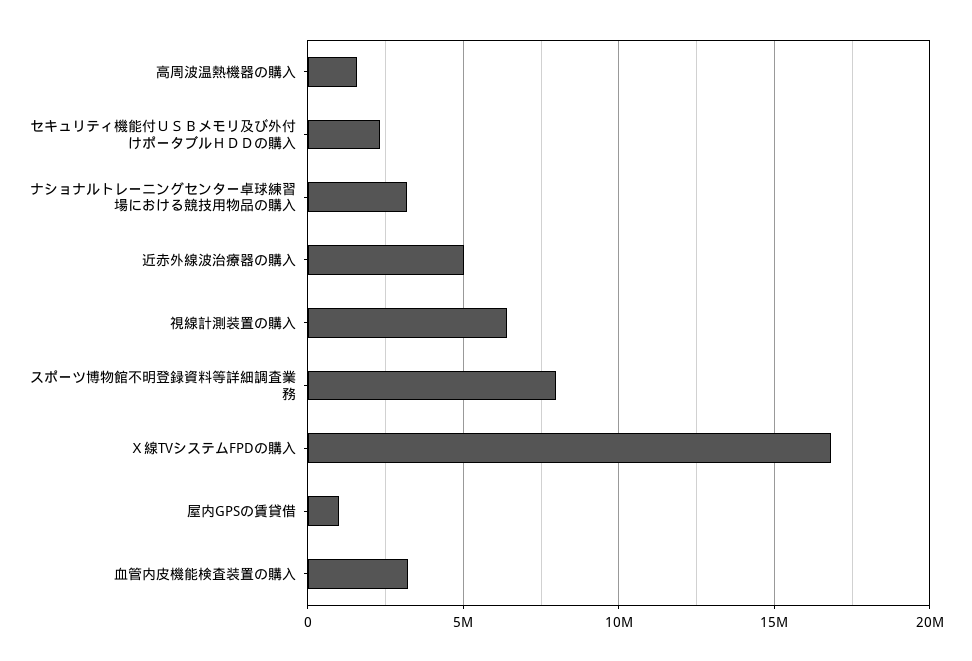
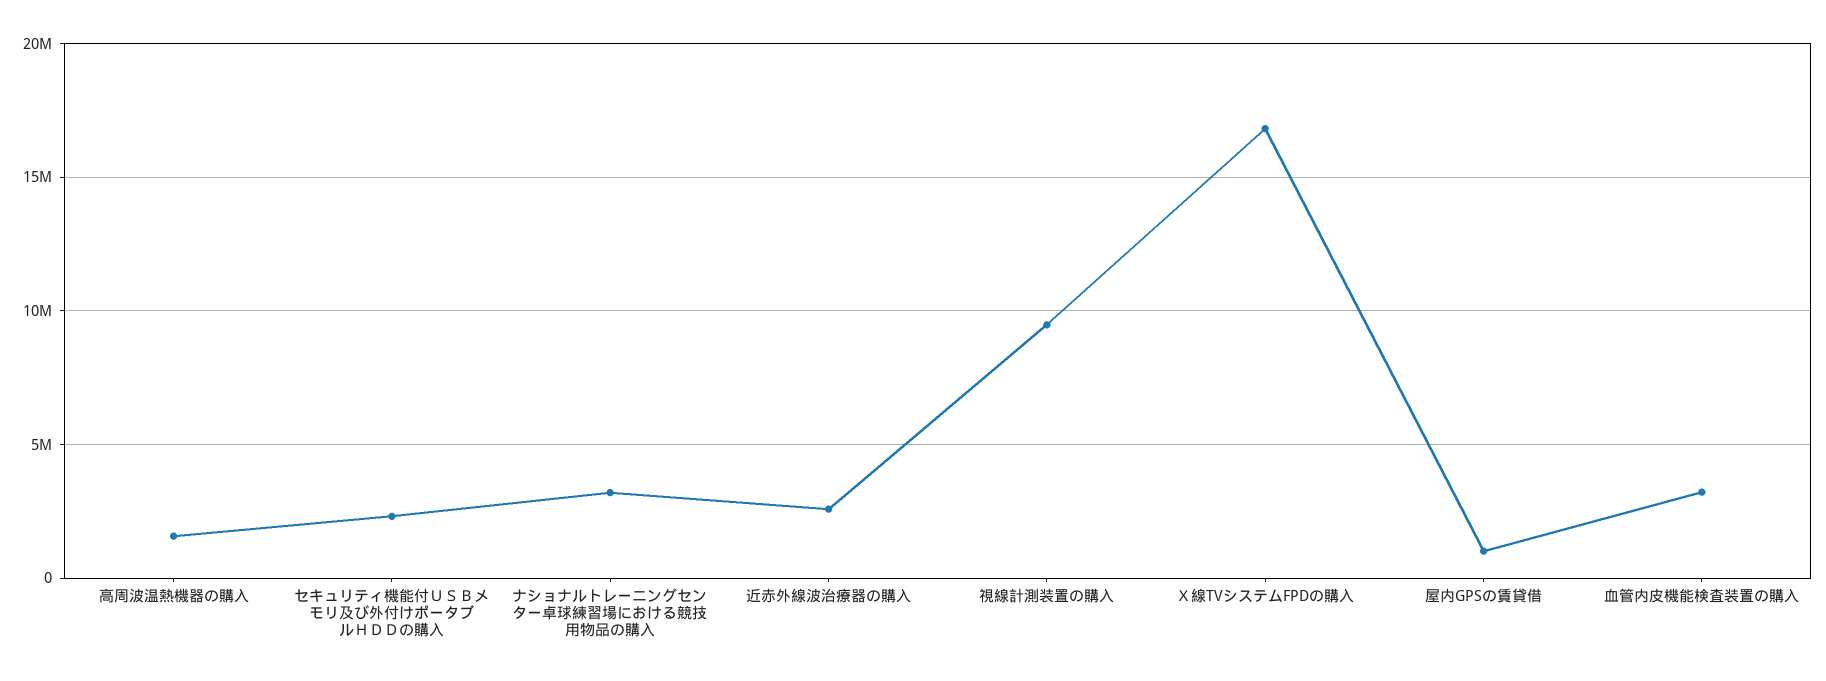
近赤外線波治療器の購入: 5000000 -> 2500000
視線計測装置の購入: 6500000 -> 9500000
スポーツ博物館不明登録資料等詳細調査業務: 8000000 -> none

